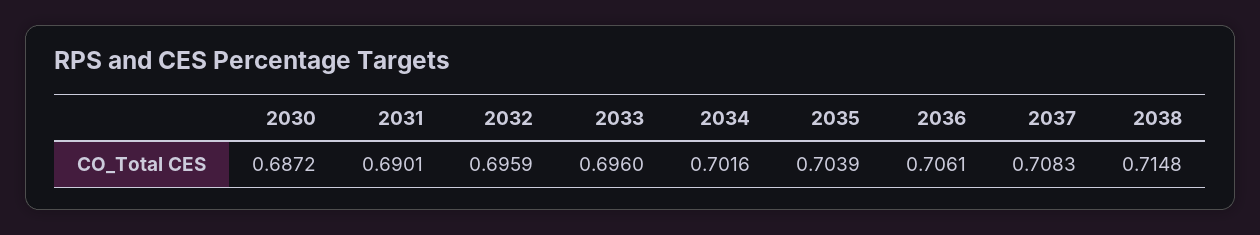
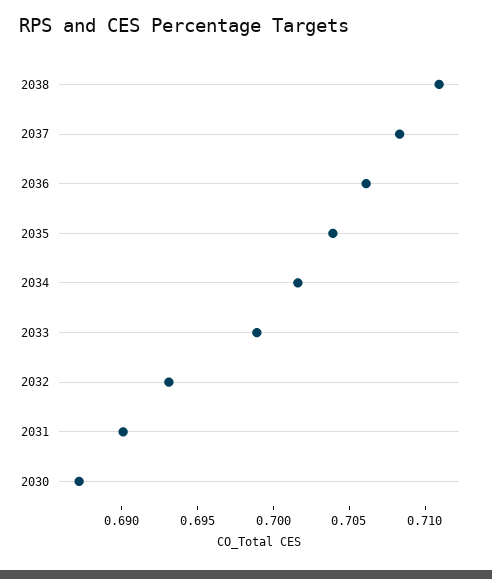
2032: 0.6959 -> 0.693
2033: 0.696 -> 0.699
2038: 0.7148 -> 0.711

